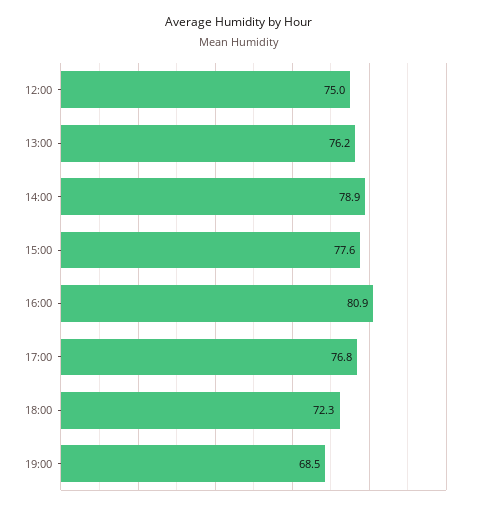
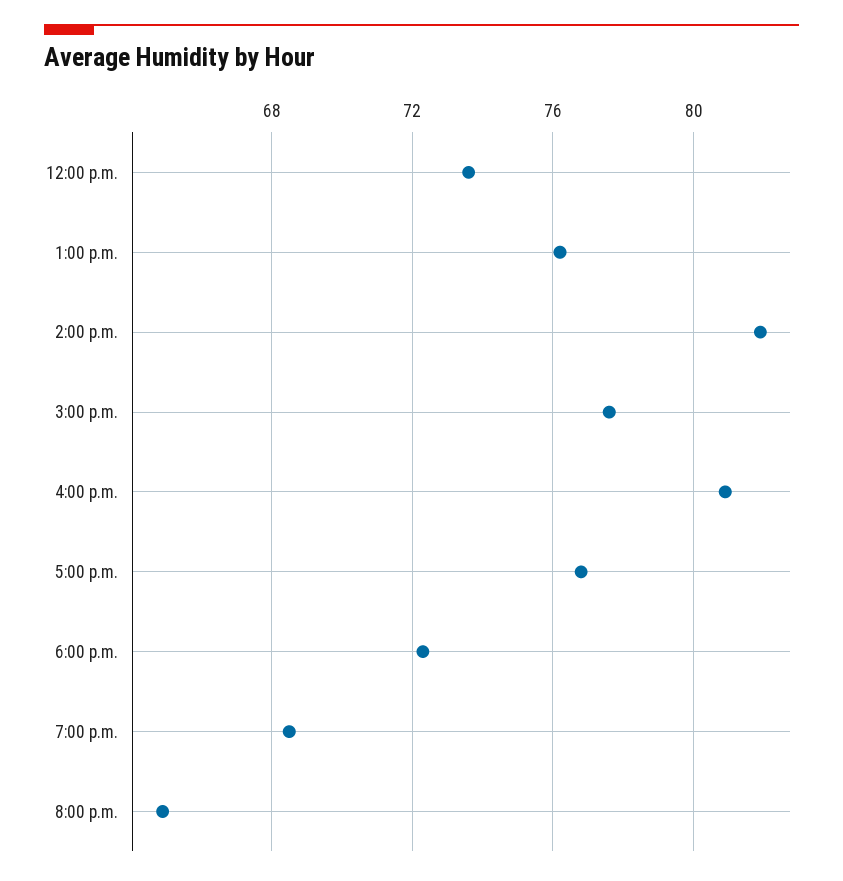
12:00: 75 -> 73.5
14:00: 78.9 -> 82
8:00 p.m.: none -> 65

